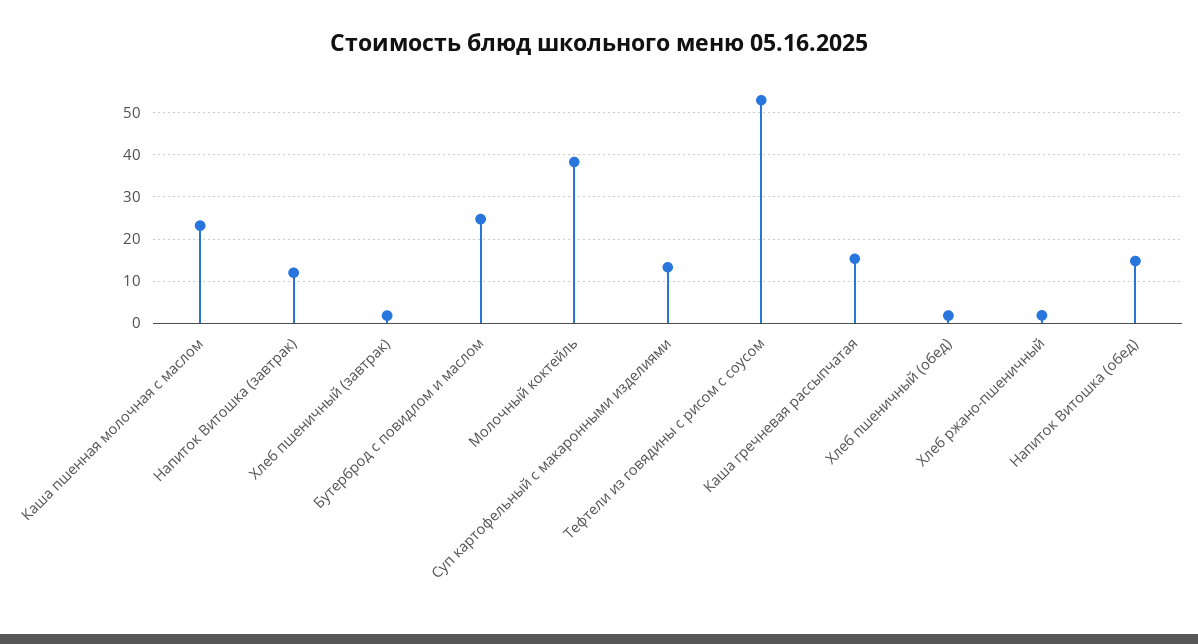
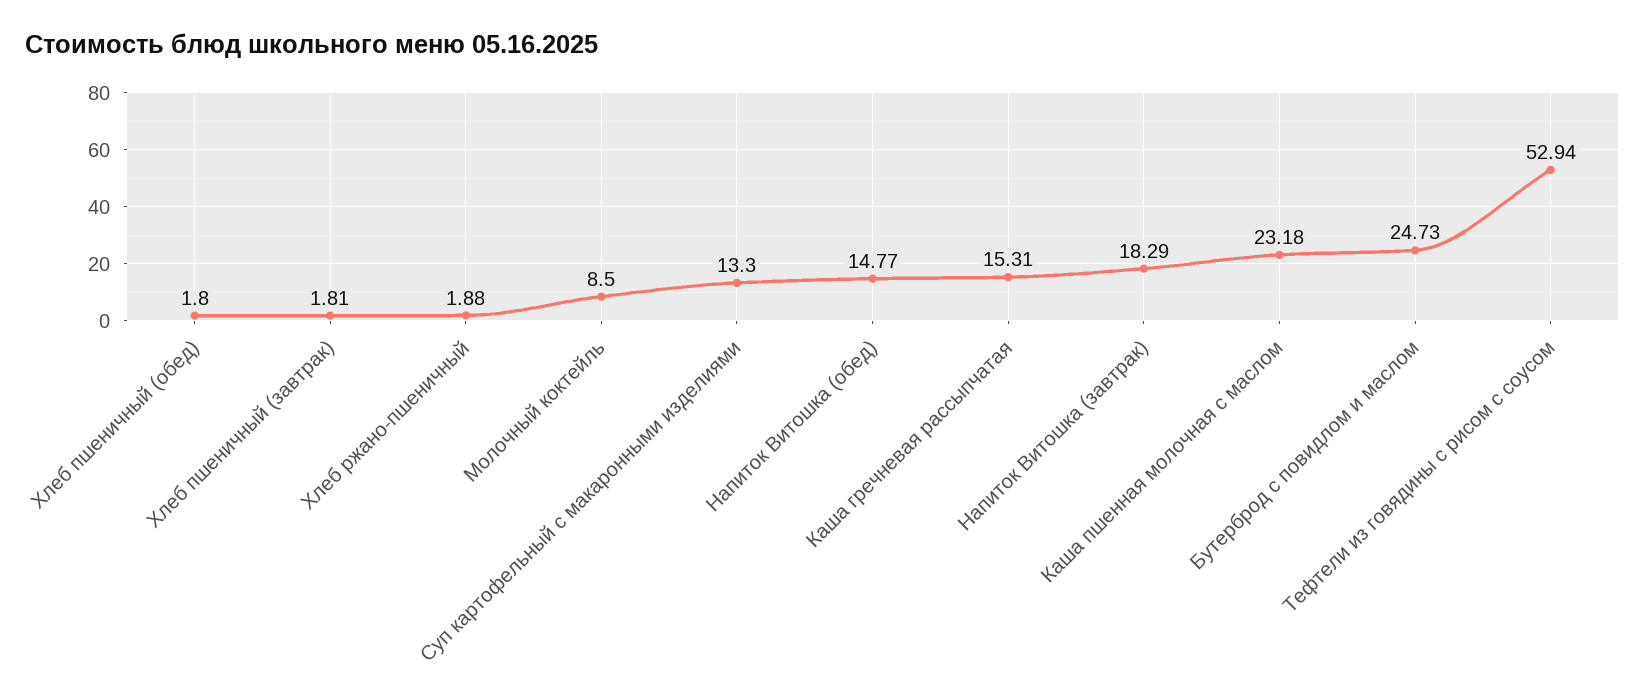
Напиток Витошка (завтрак): 12 -> 18.29
Молочный коктейль: 38 -> 8.5

